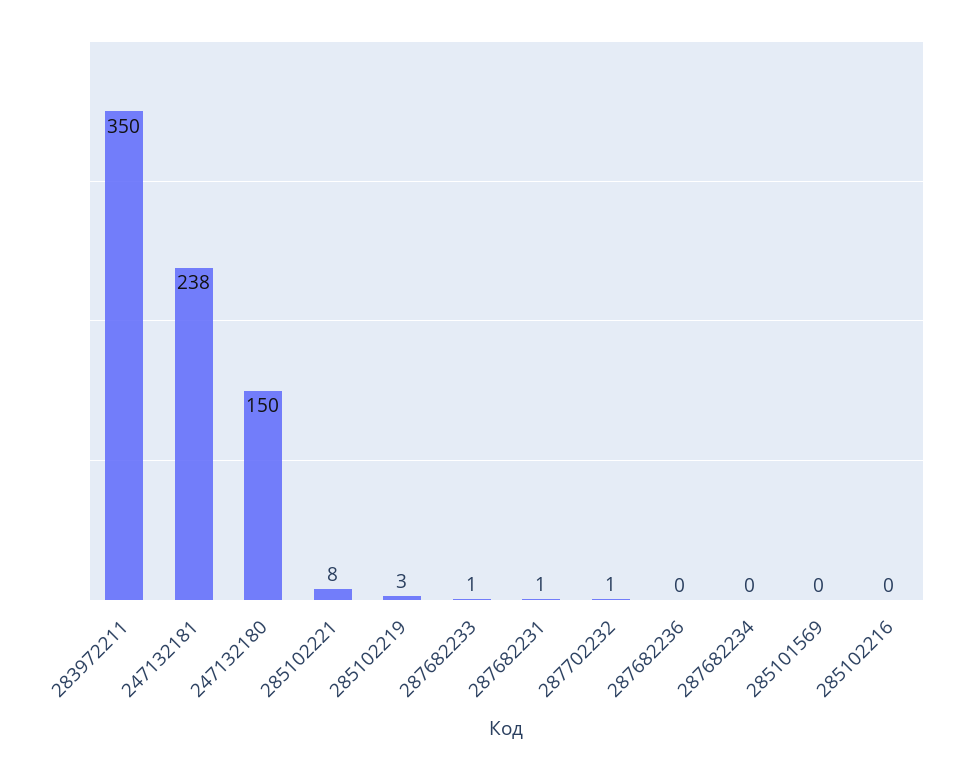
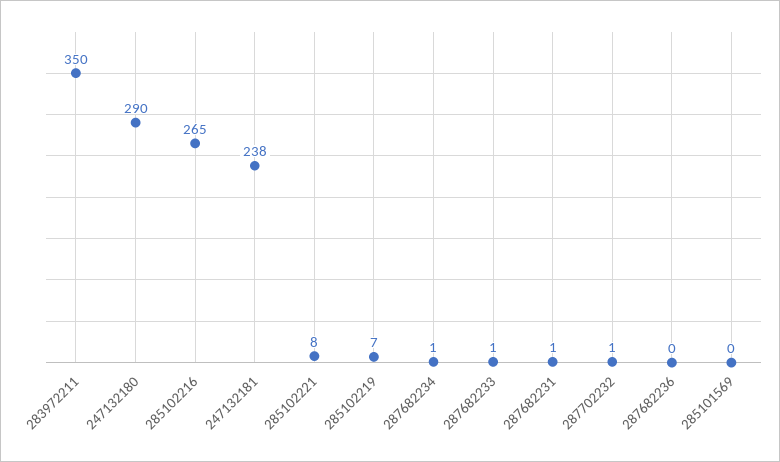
247132180: 150 -> 290
285102219: 3 -> 7
287682234: 0 -> 1
285102216: 0 -> 265

